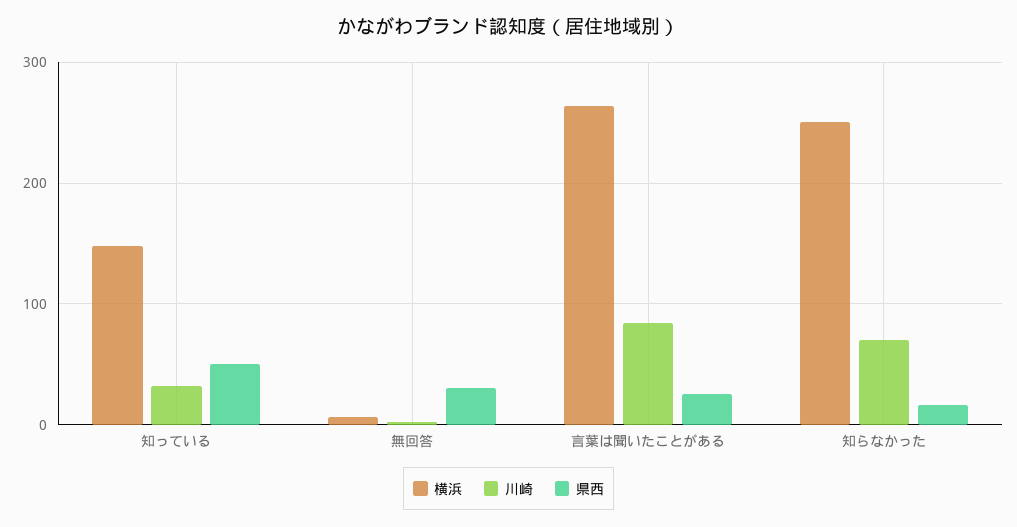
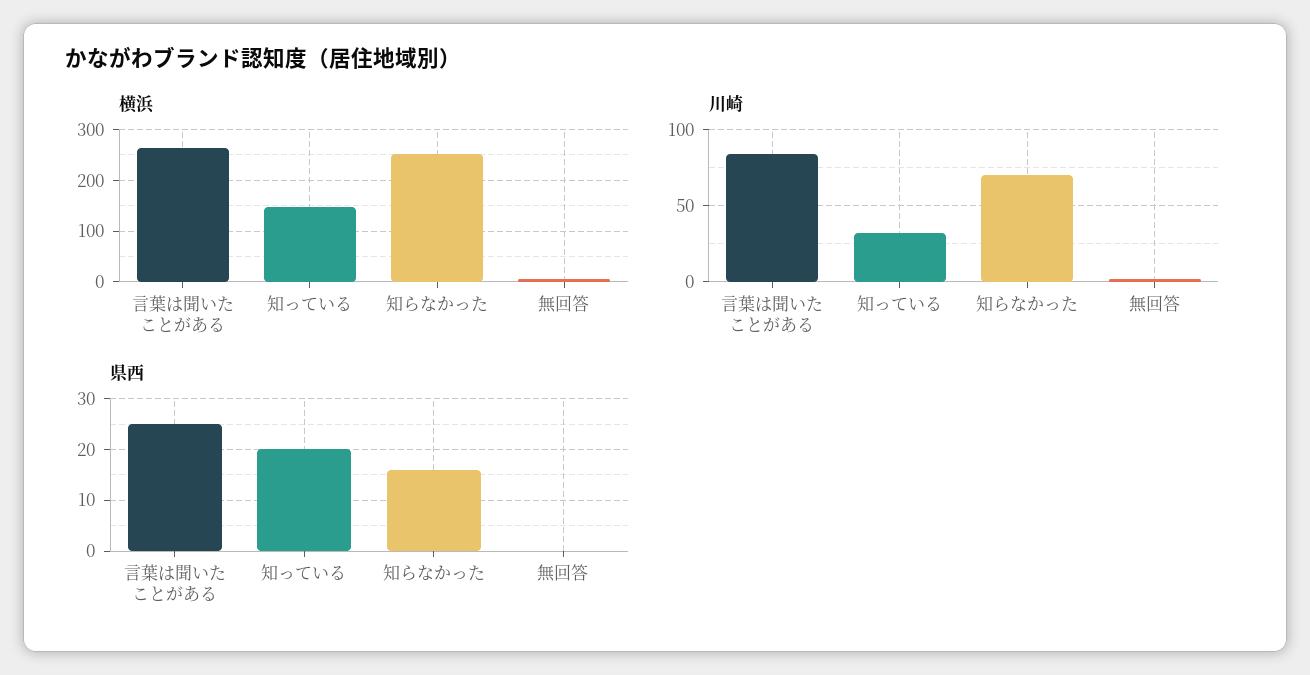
県西, 知っている: 50 -> 20
県西, 無回答: 30 -> 0

